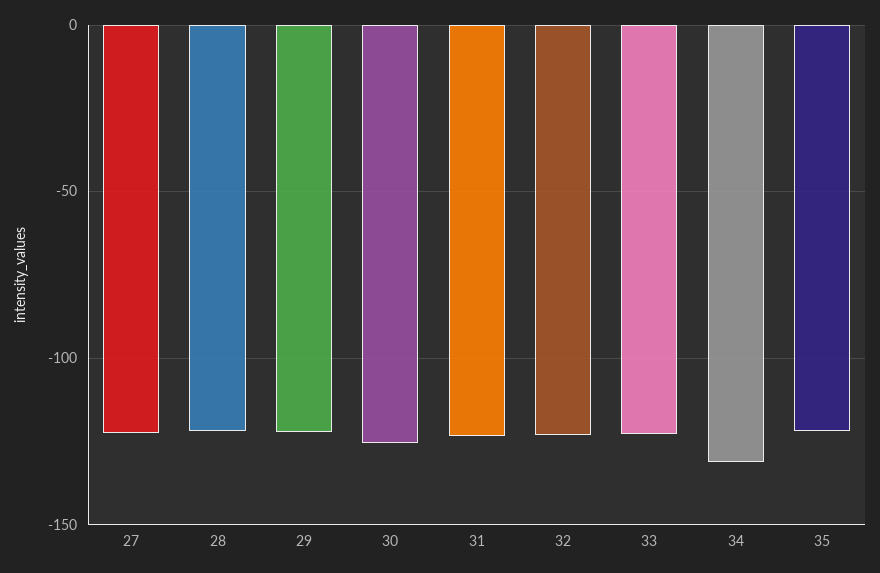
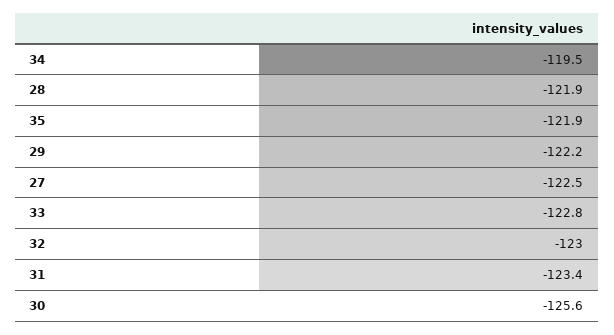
34: -130 -> -119.5

